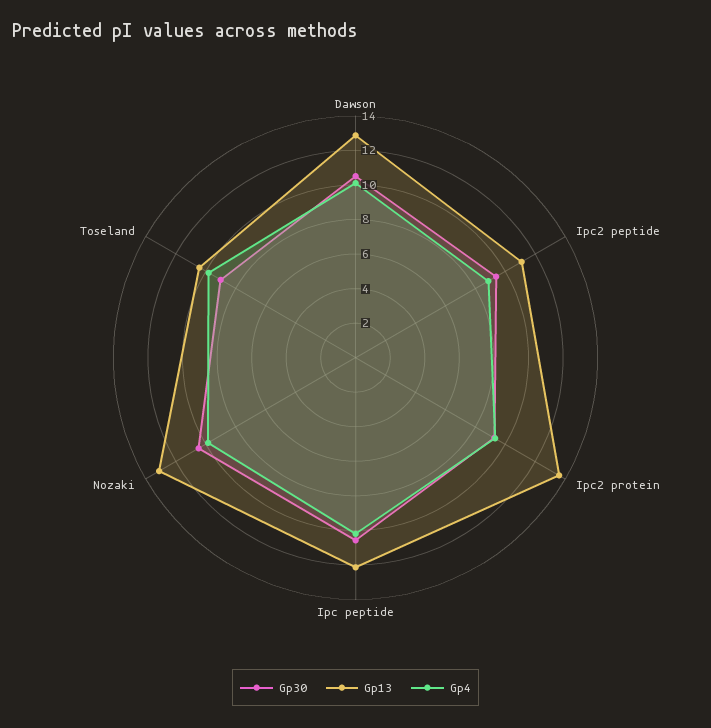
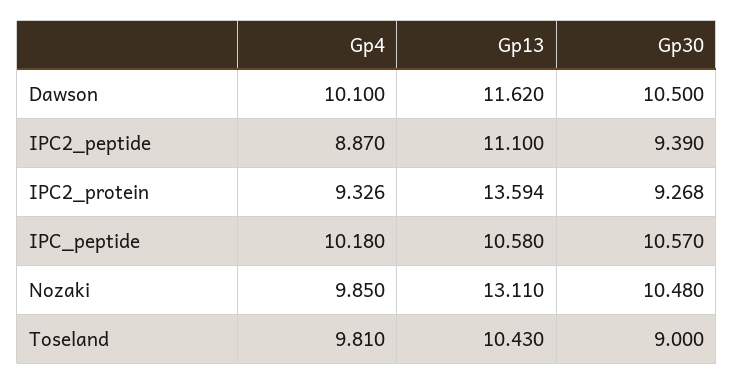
Gp13, Dawson: 13 -> 11.62
Gp13, Ipc peptide: 12 -> 10.58

